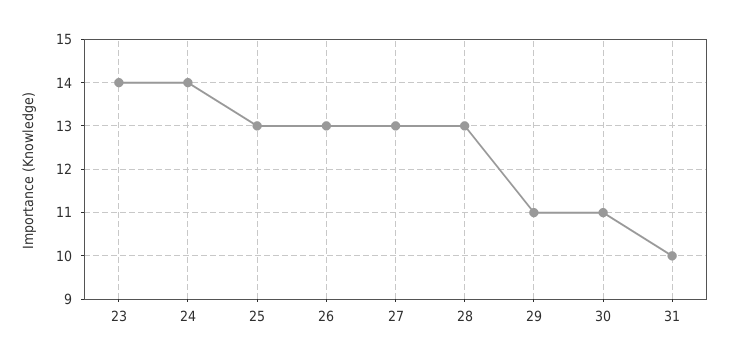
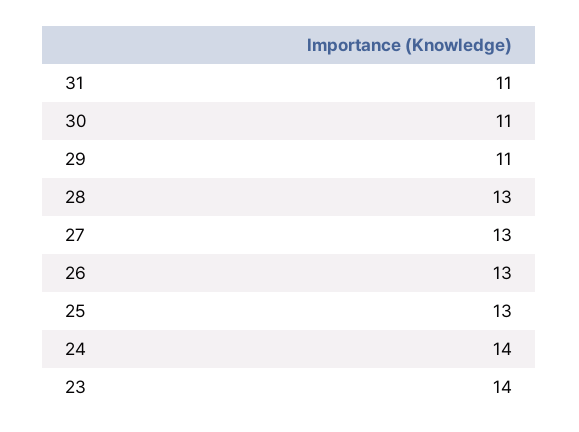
31: 10 -> 11

